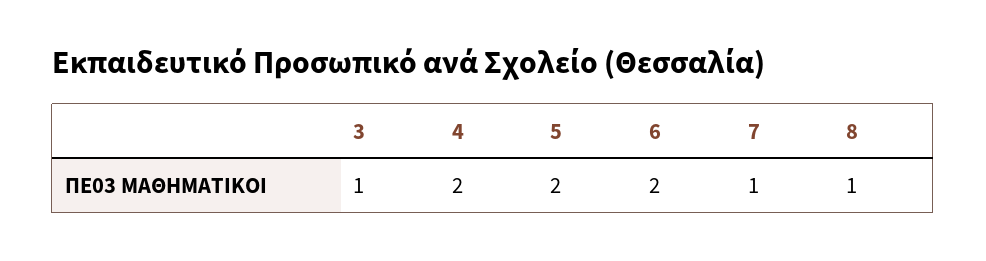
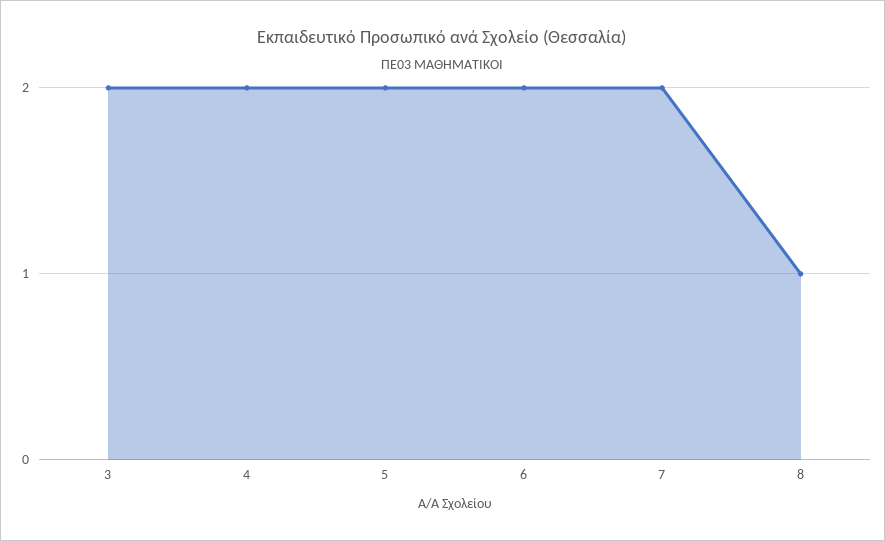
3: 1 -> 2
7: 1 -> 2

